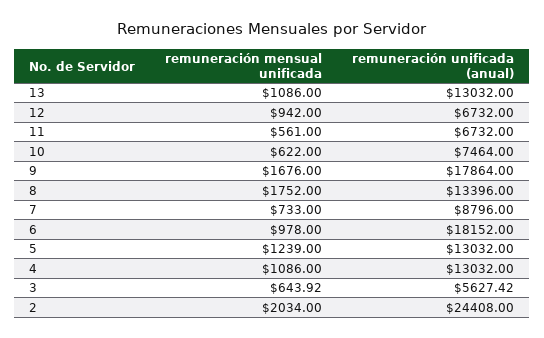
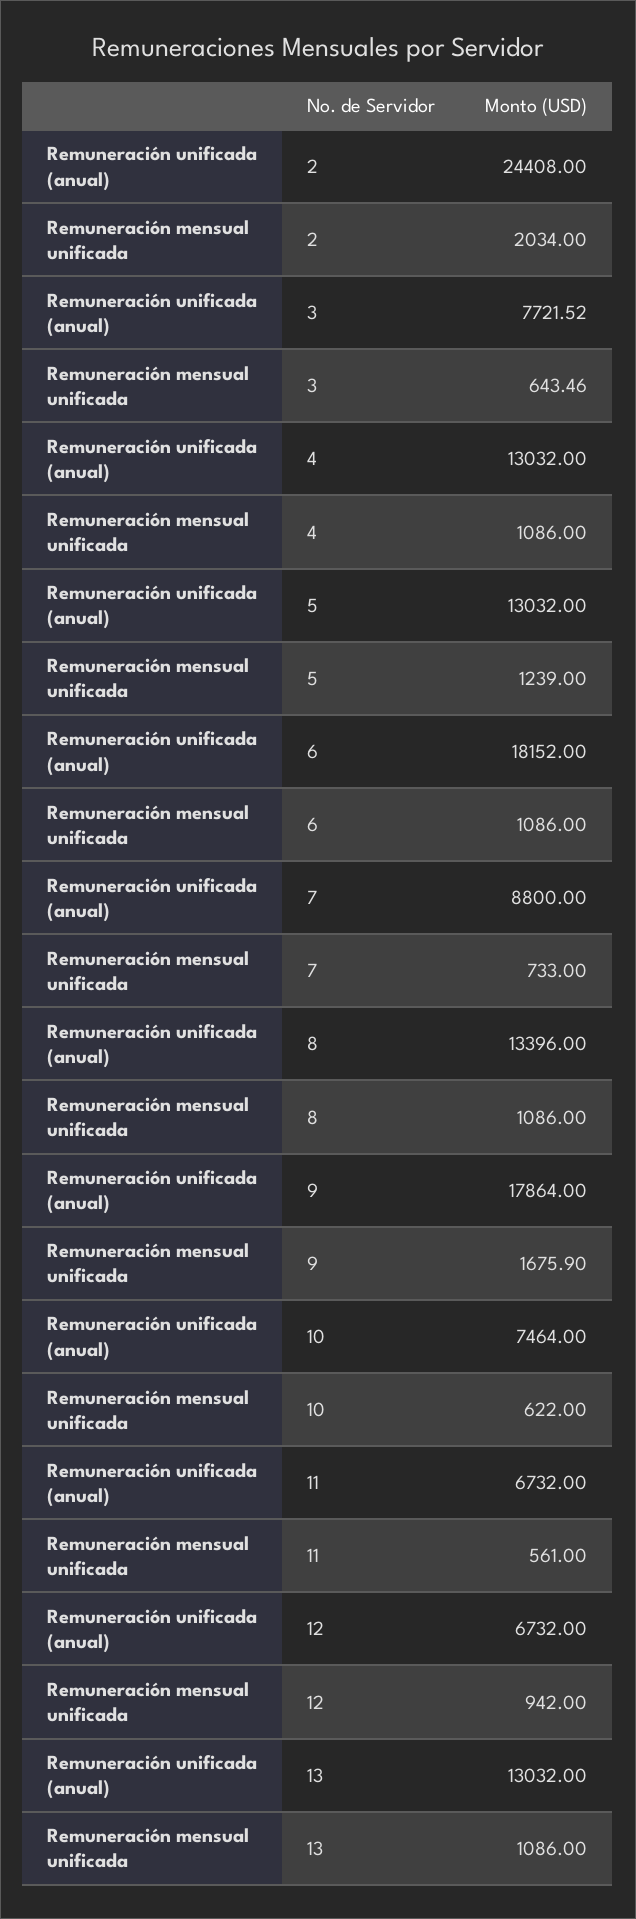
remuneración mensual unificada, 9: 1676 -> 1675.9
remuneración mensual unificada, 8: 1752 -> 1086
remuneración unificada (anual), 7: 8796 -> 8800
remuneración mensual unificada, 6: 978 -> 1086
remuneración mensual unificada, 3: 643.92 -> 643.46
remuneración unificada (anual), 3: 5627.42 -> 7721.52

